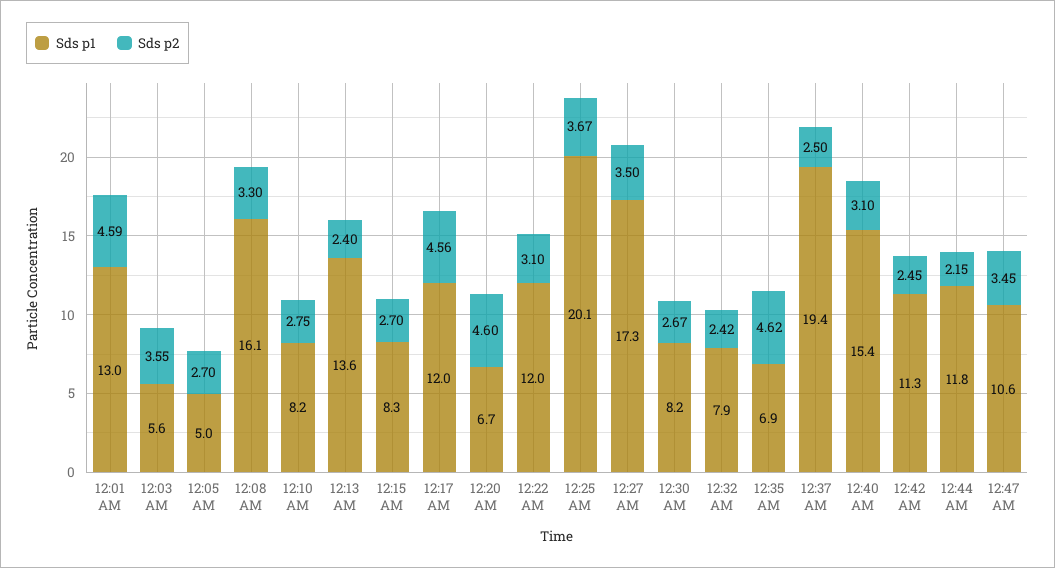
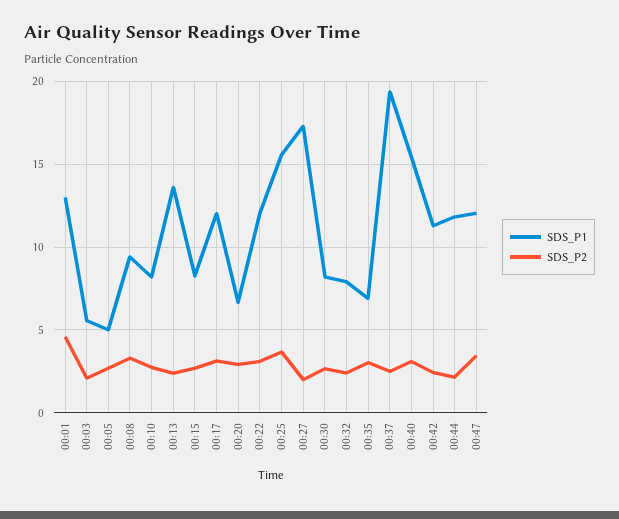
Sds p2, 12:03 AM: 3.55 -> 2
Sds p1, 12:08 AM: 16.1 -> 9.5
Sds p2, 12:17 AM: 4.56 -> 3
Sds p2, 12:20 AM: 4.6 -> 3
Sds p1, 12:25 AM: 20.1 -> 15.5
Sds p2, 12:27 AM: 3.5 -> 2
Sds p2, 12:35 AM: 4.62 -> 3
Sds p1, 12:47 AM: 10.6 -> 12

